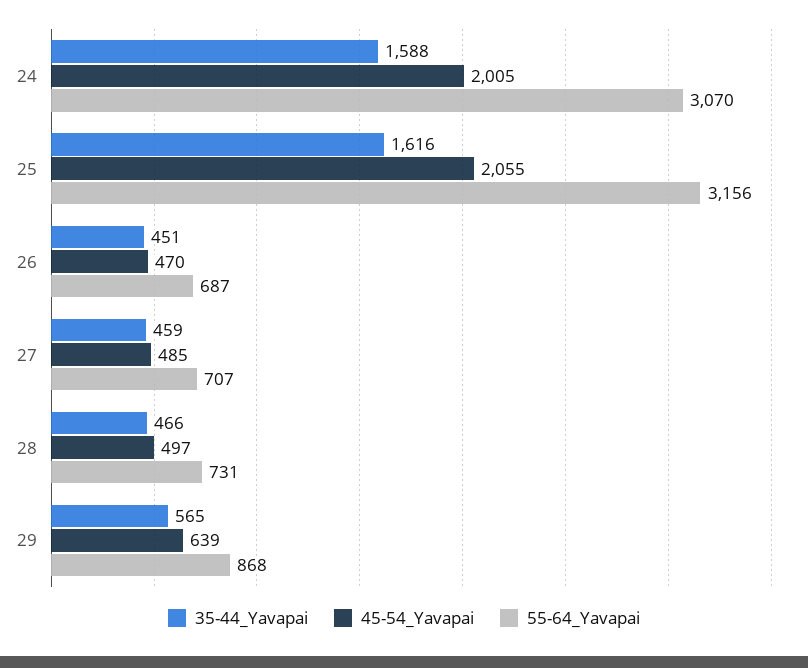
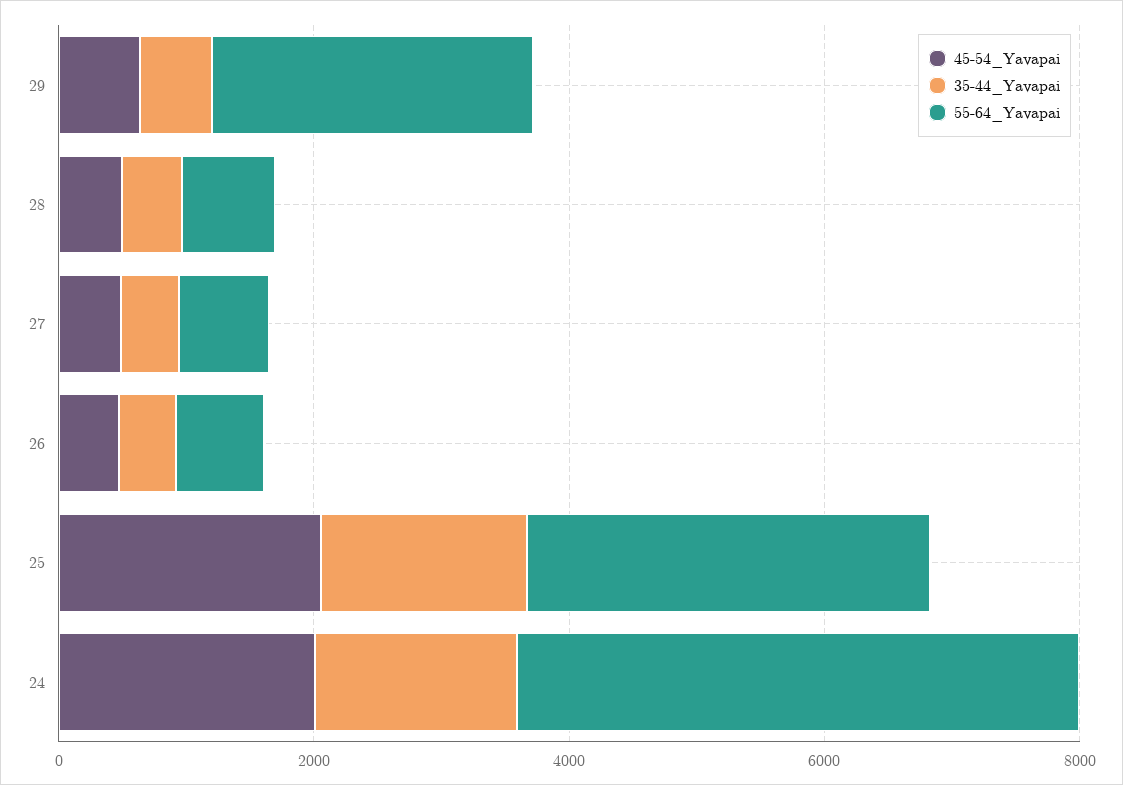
55-64_Yavapai, 24: 3070 -> 4500
55-64_Yavapai, 29: 868 -> 2500

